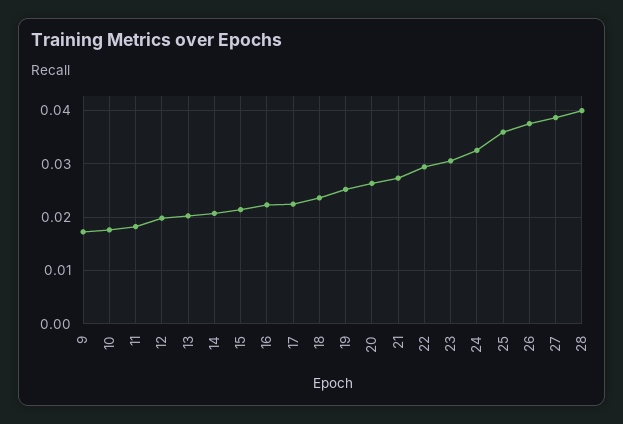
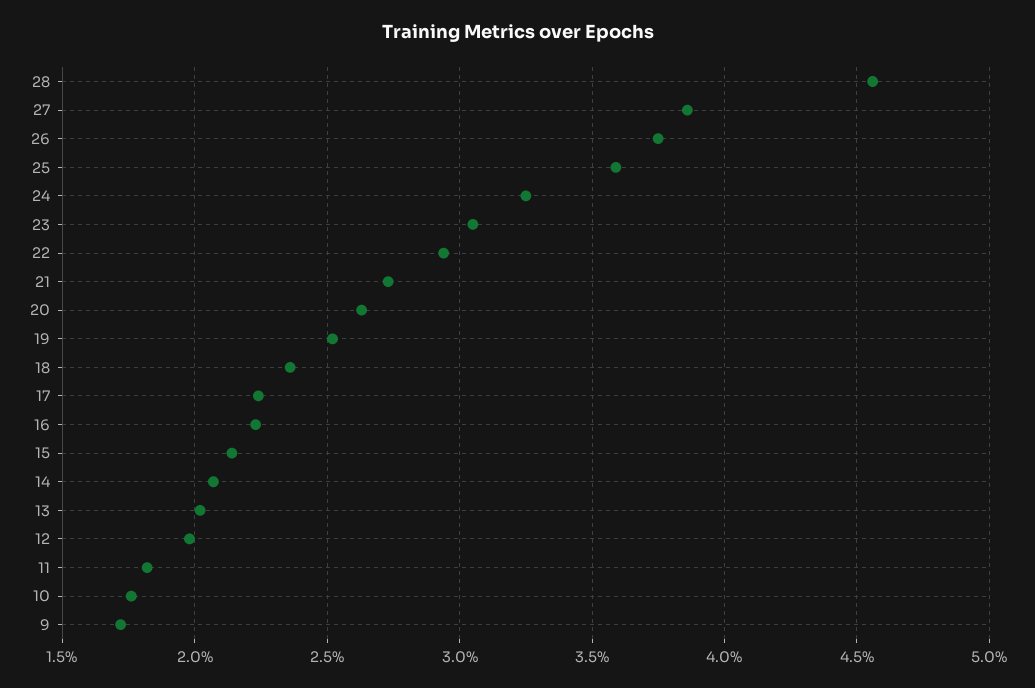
28: 0.04 -> 0.0455

